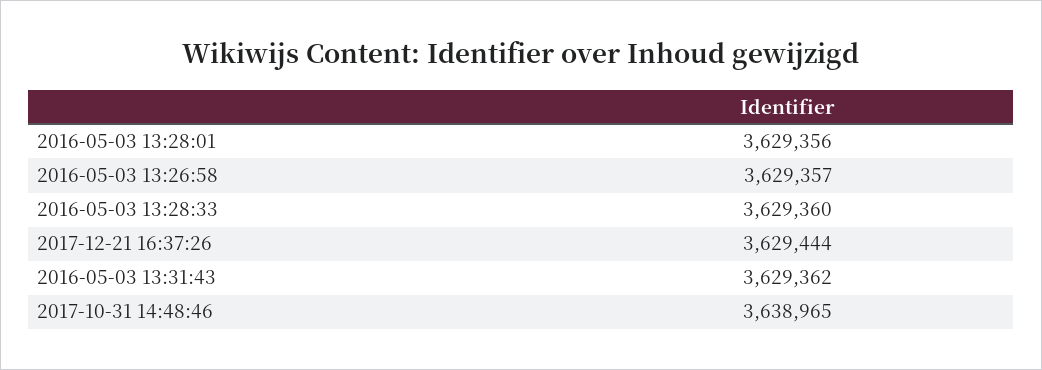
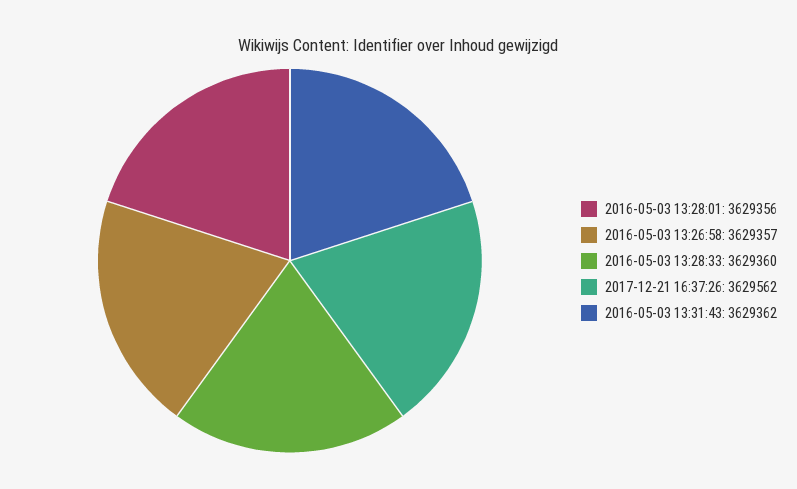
2017-12-21 16:37:26: 3629444 -> 3629562
2017-10-31 14:48:46: 3638965 -> none

